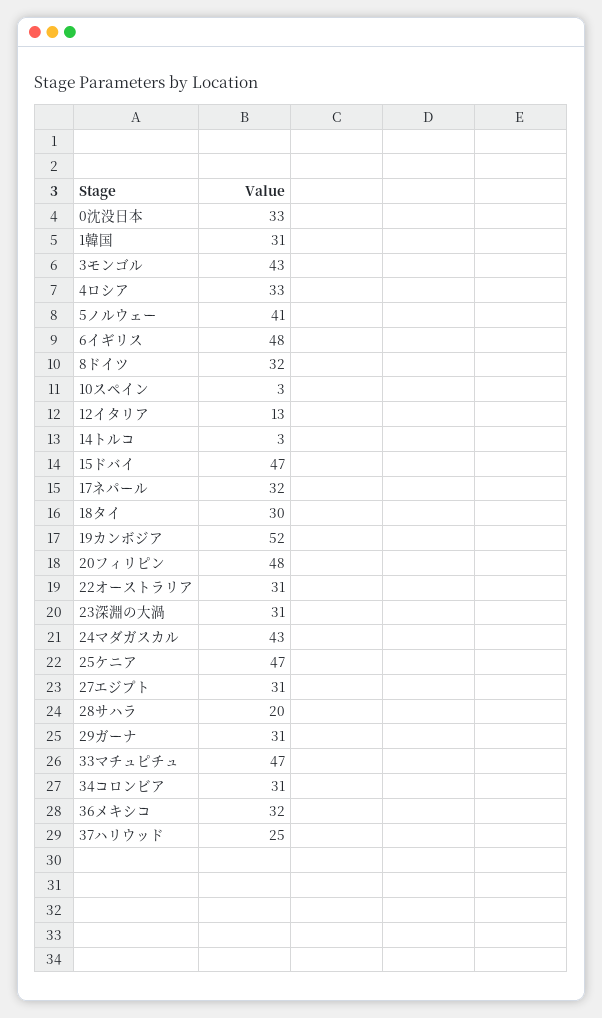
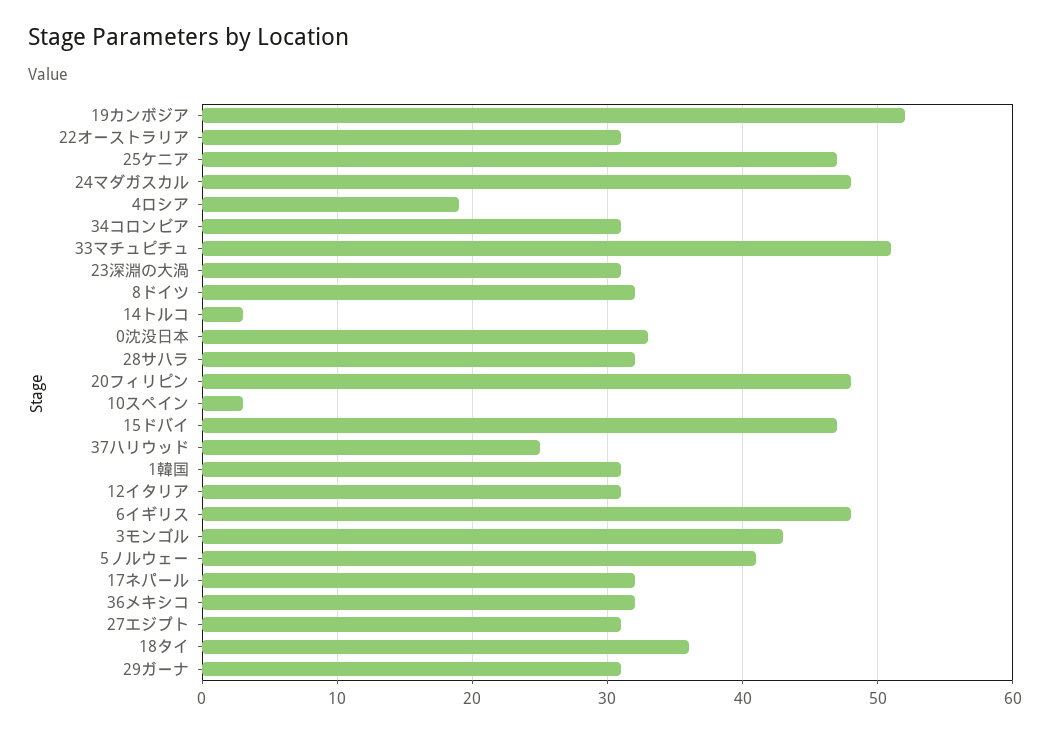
4ロシア: 33 -> 19
12イタリア: 13 -> 31
18タイ: 30 -> 36
24マダガスカル: 43 -> 48
28サハラ: 20 -> 32
33マチュピチュ: 47 -> 51

